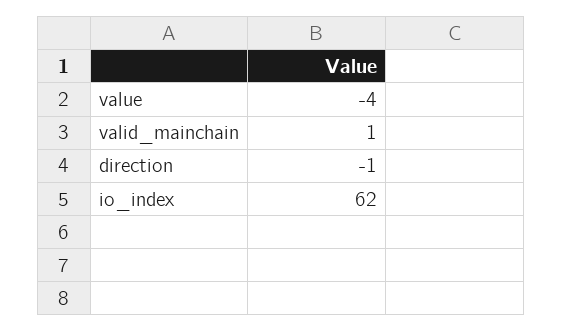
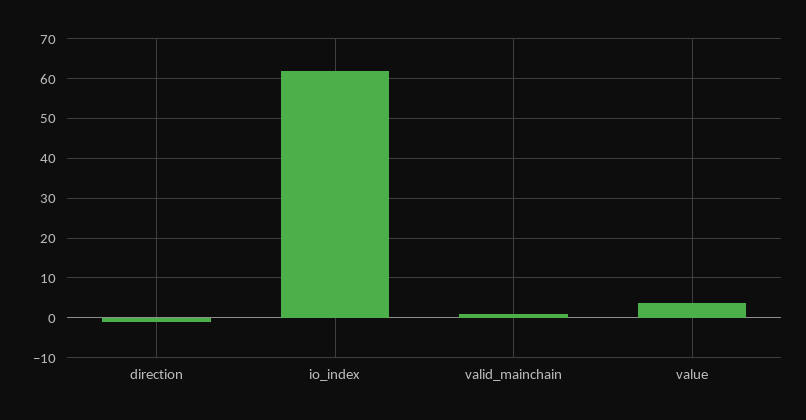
value: -4 -> 4

